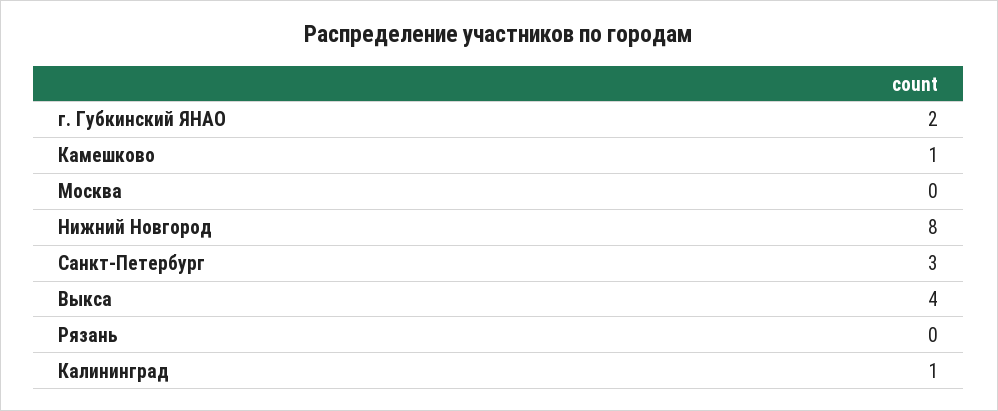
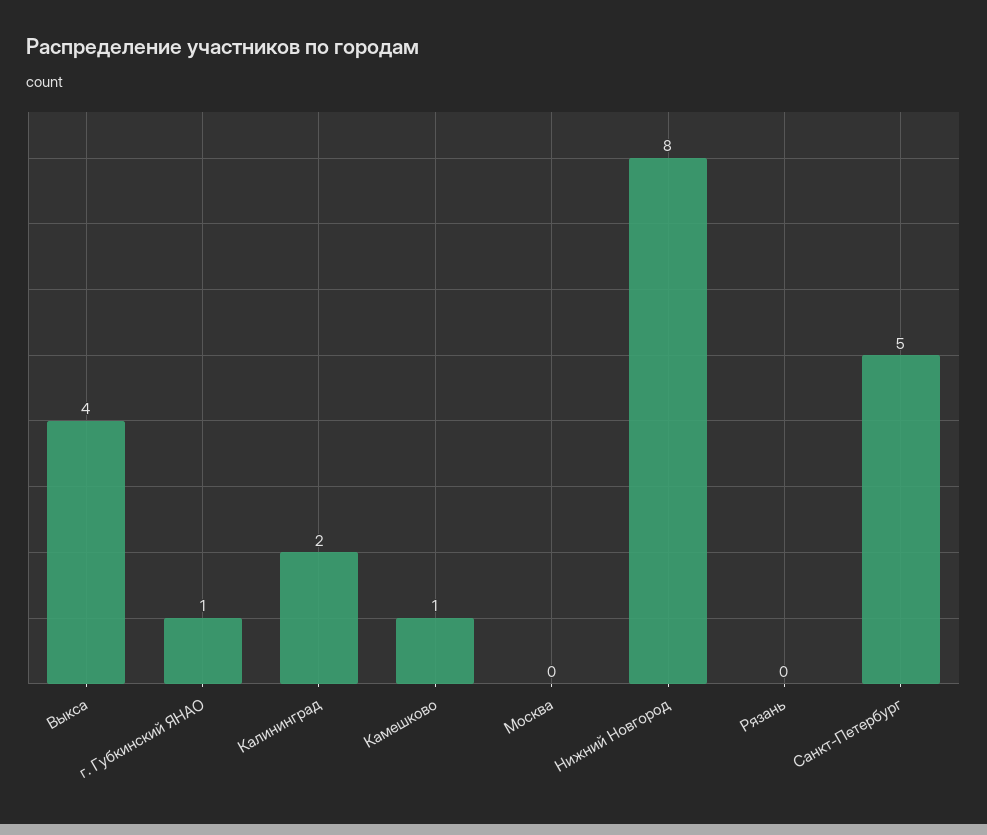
г. Губкинский ЯНАО: 2 -> 1
Санкт-Петербург: 3 -> 5
Калининград: 1 -> 2

